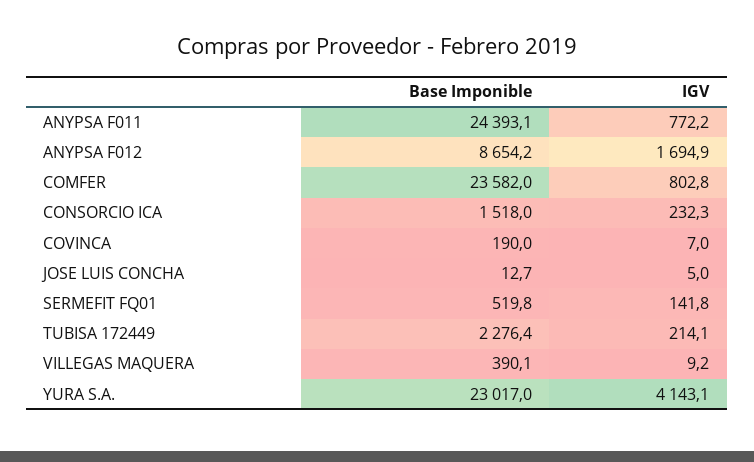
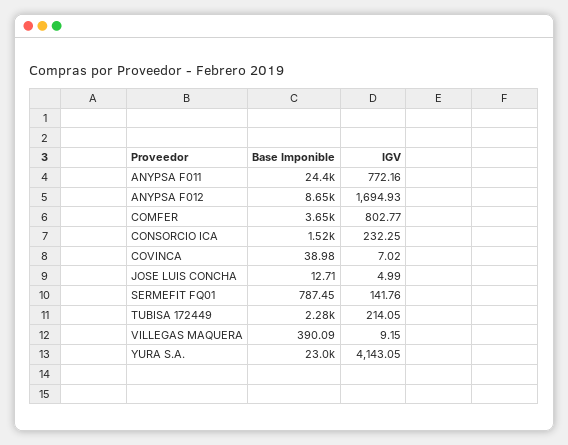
Base Imponible, COMFER: 23582 -> 3650
Base Imponible, COVINCA: 190 -> 38.98
Base Imponible, SERMEFIT FQ01: 519.8 -> 787.45

